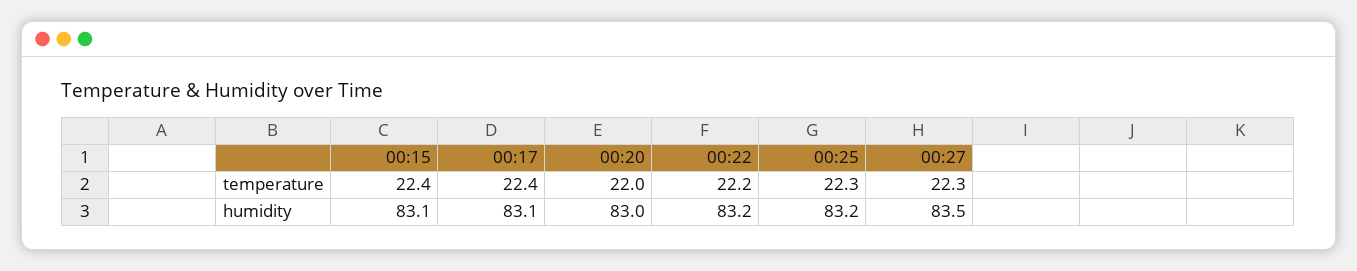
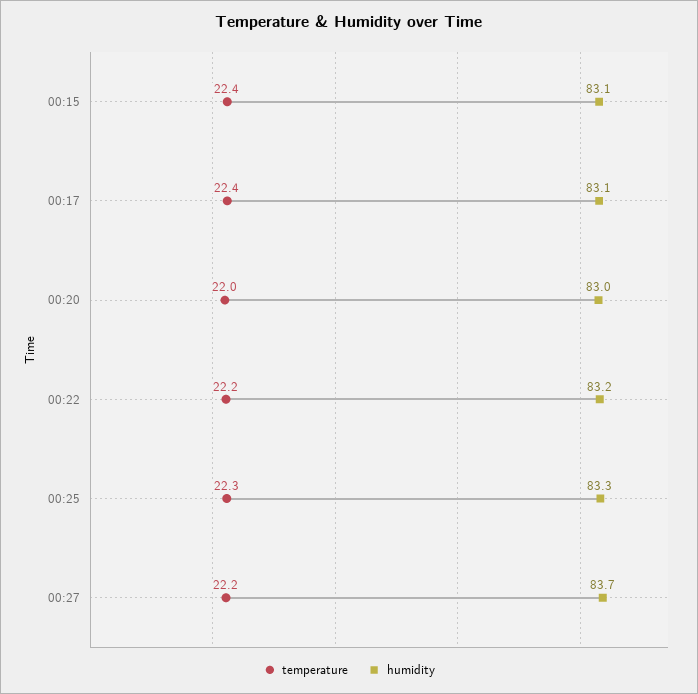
temperature, 00:27: 22.3 -> 22.2
humidity, 00:25: 83.2 -> 83.3
humidity, 00:27: 83.5 -> 83.7

